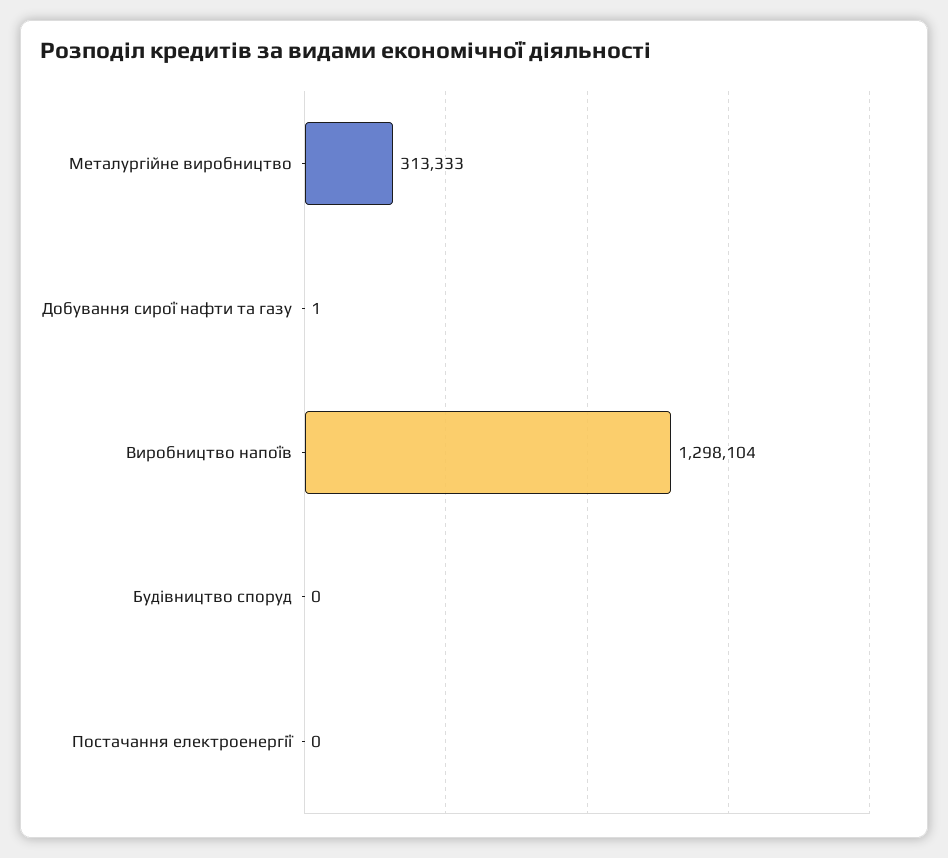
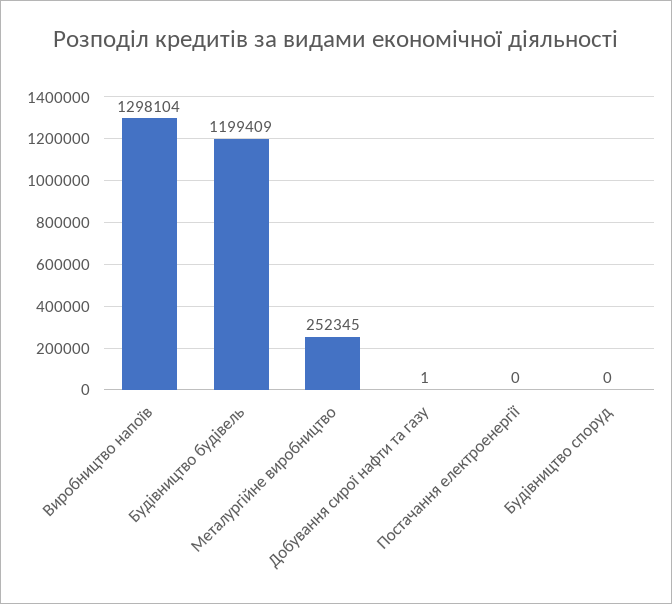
Металургійне виробництво: 313333 -> 252345
Будівництво будівель: none -> 1199409

